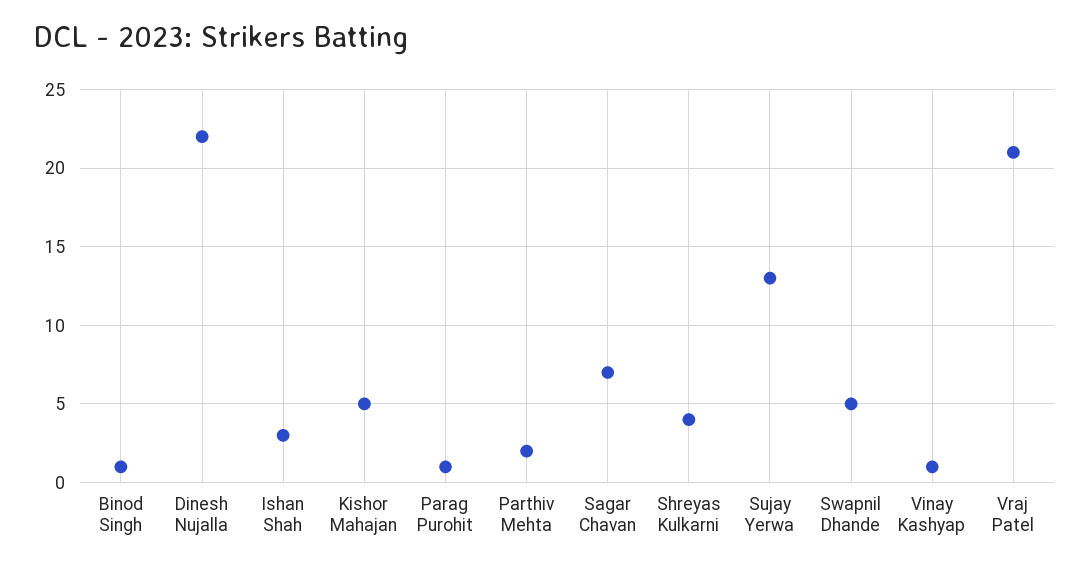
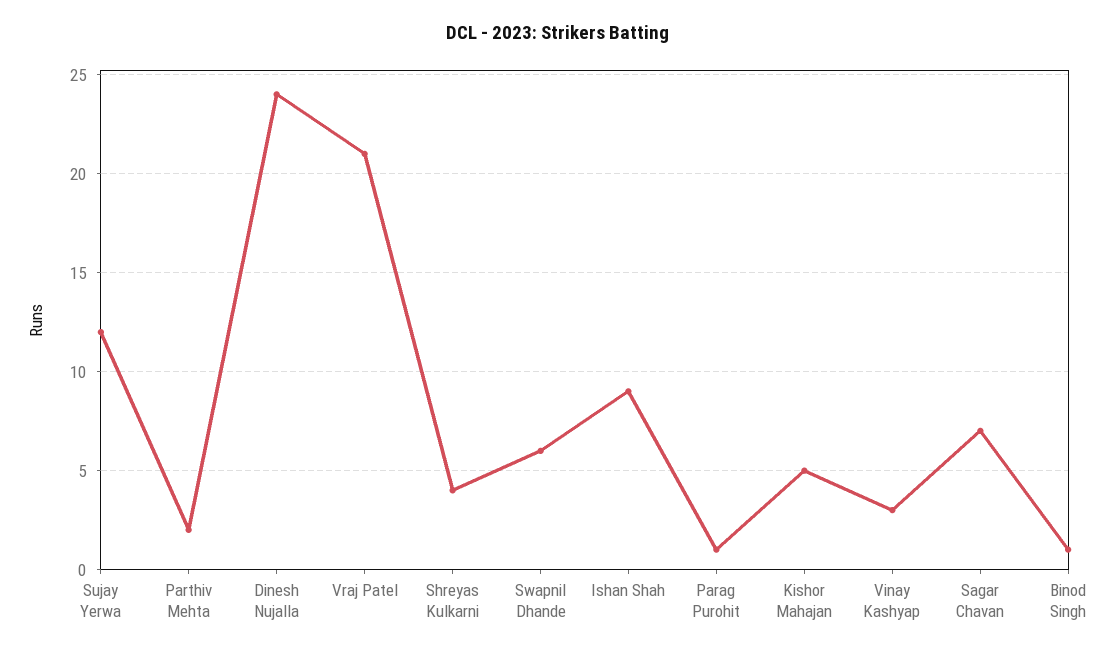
Dinesh Nujalla: 22 -> 24
Ishan Shah: 3 -> 9
Sujay Yerwa: 13 -> 12
Swapnil Dhande: 5 -> 6
Vinay Kashyap: 1 -> 3

